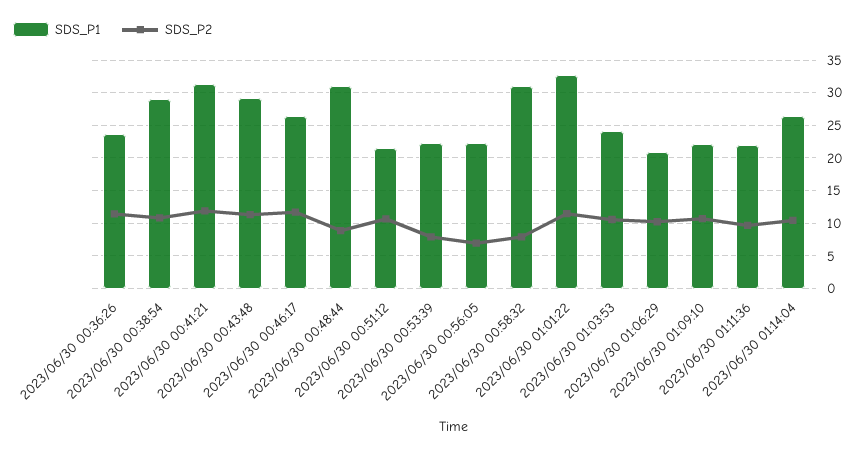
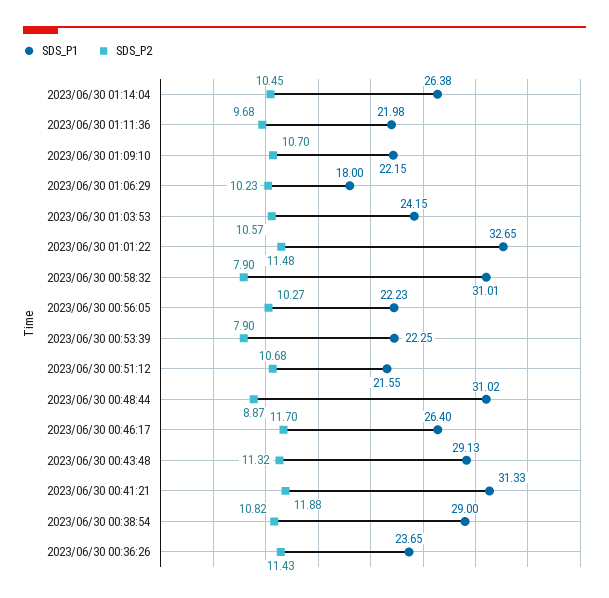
SDS_P2, 2023/06/30 00:56:05: 7 -> 10.27
SDS_P1, 2023/06/30 01:06:29: 21 -> 18

